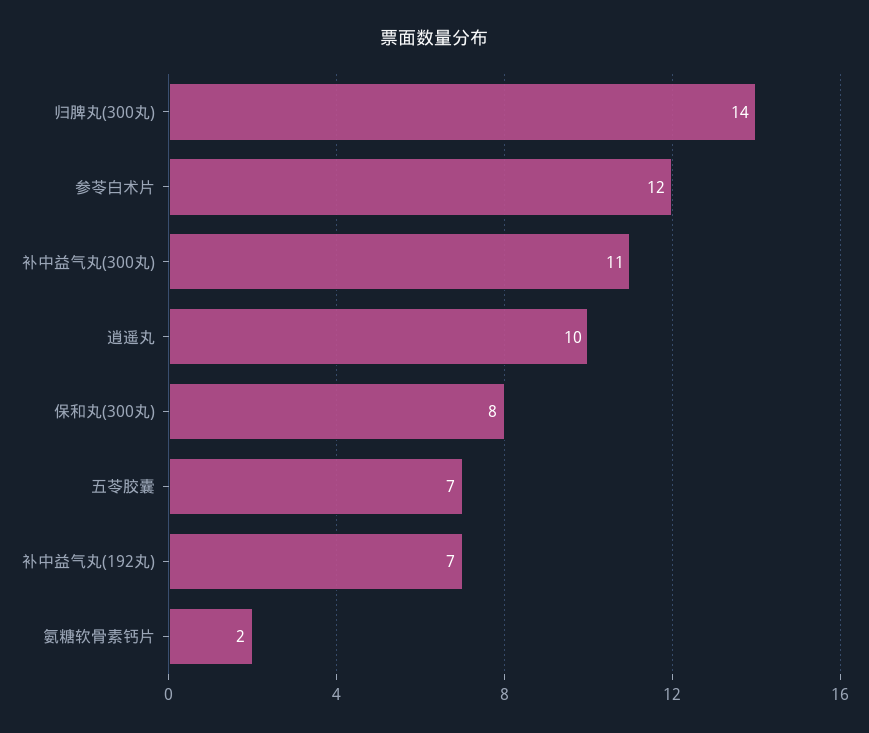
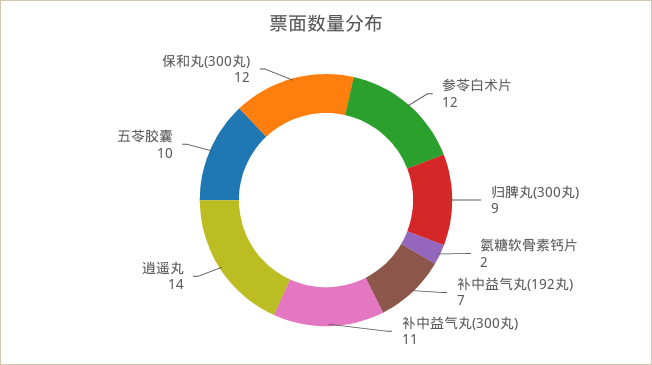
归脾丸(300丸): 14 -> 9
逍遥丸: 10 -> 14
保和丸(300丸): 8 -> 12
五苓胶囊: 7 -> 10

